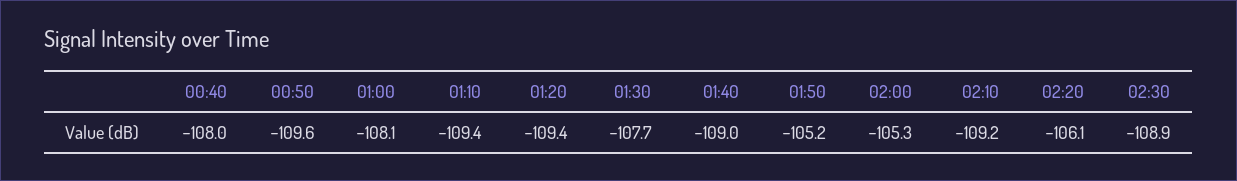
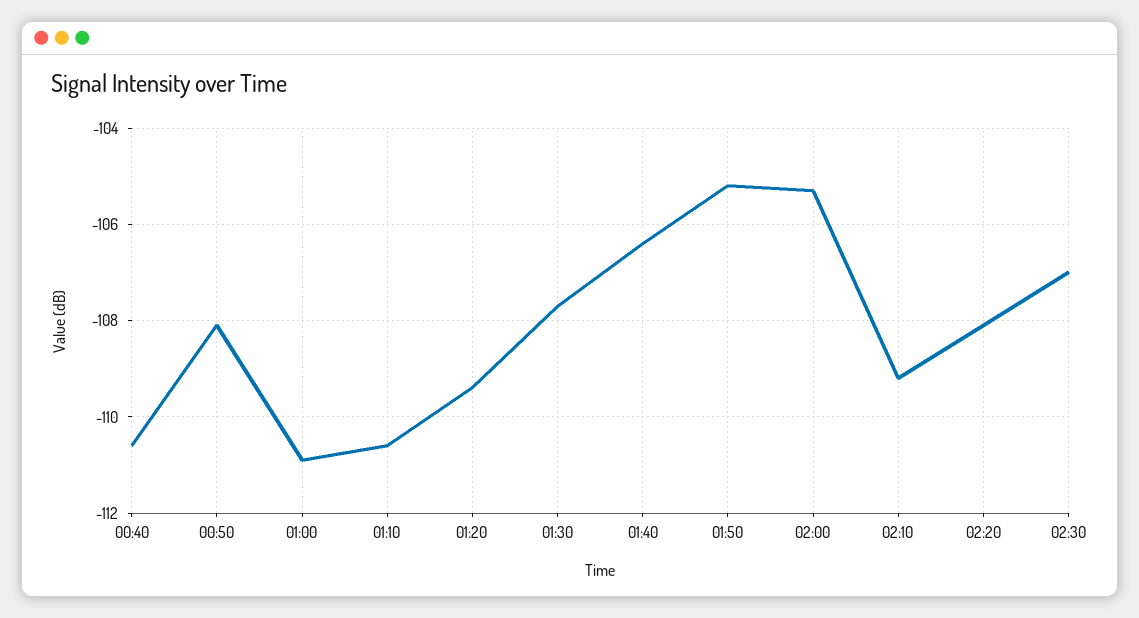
00:40: -108 -> -110.5
00:50: -109.6 -> -108
01:00: -108.1 -> -111
01:10: -109.4 -> -110.5
01:40: -109 -> -106.5
02:20: -106.1 -> -108
02:30: -108.9 -> -107

